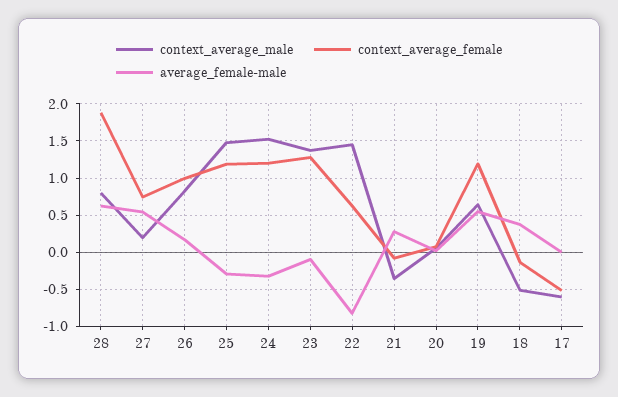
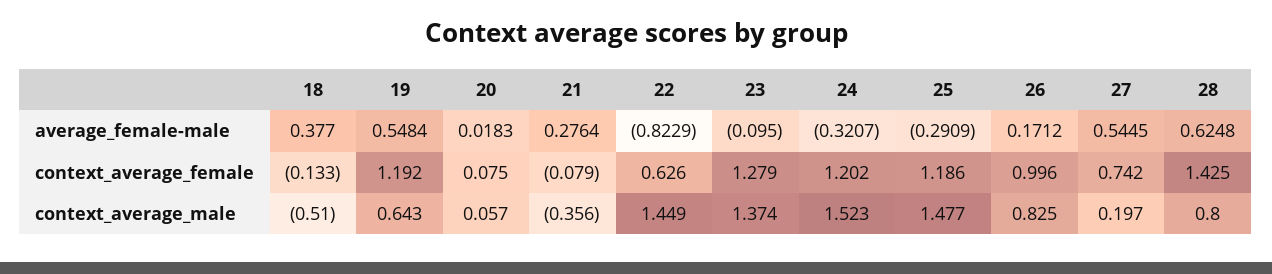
context_average_female, 28: 1.9 -> 1.425
context_average_male, 17: -0.6 -> none
context_average_female, 17: -0.5 -> none
average_female-male, 17: 0 -> none

